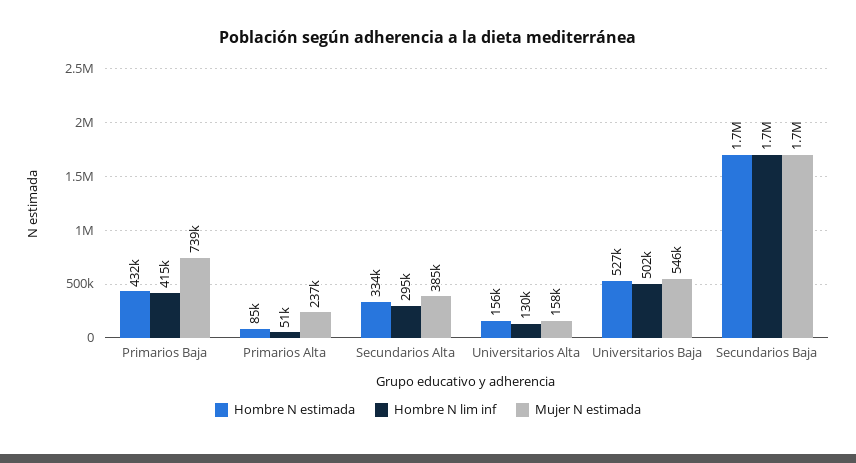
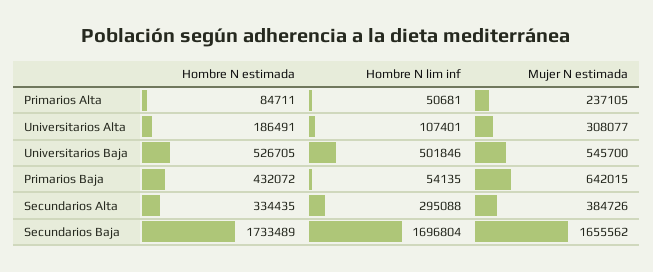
Hombre N lim inf, Primarios Baja: 415000 -> 54135
Mujer N estimada, Primarios Baja: 739000 -> 642015
Hombre N estimada, Universitarios Alta: 156000 -> 186491
Hombre N lim inf, Universitarios Alta: 130000 -> 107401
Mujer N estimada, Universitarios Alta: 158000 -> 308077

